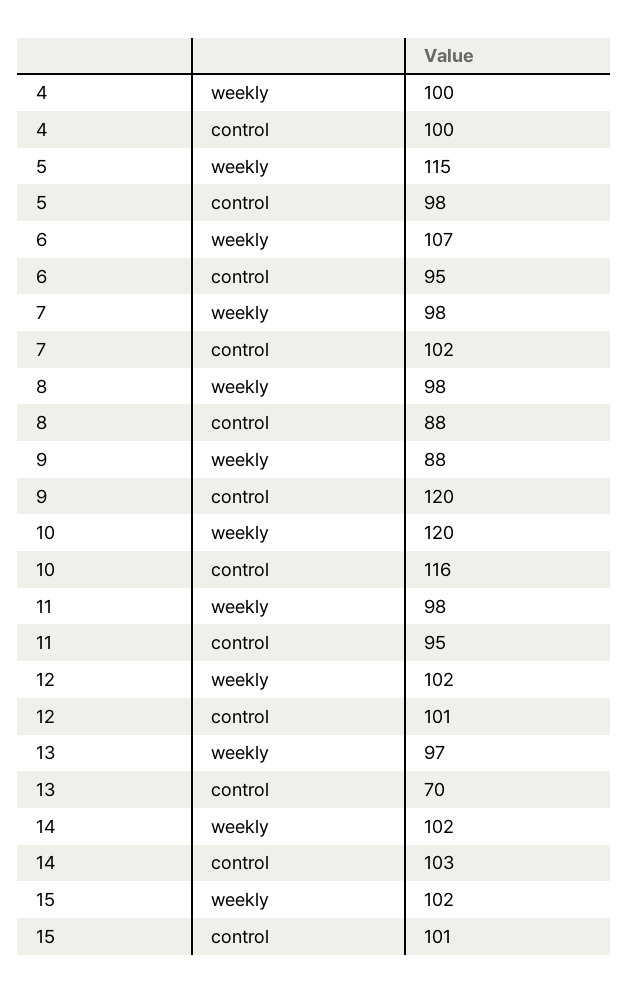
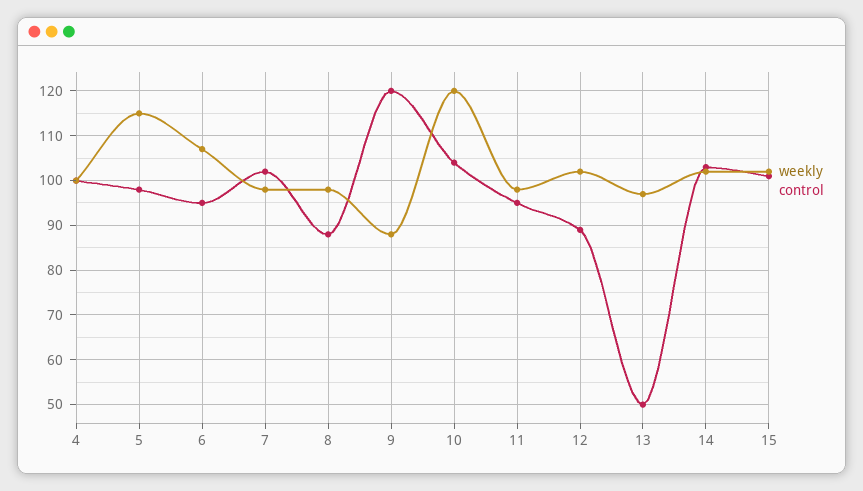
control, 10: 116 -> 105
control, 12: 101 -> 90
control, 13: 70 -> 50

